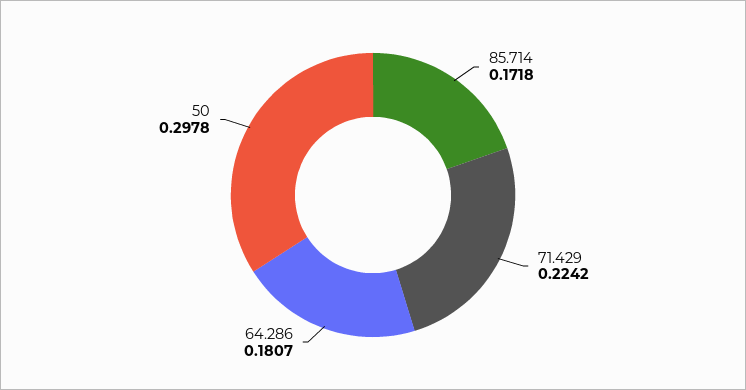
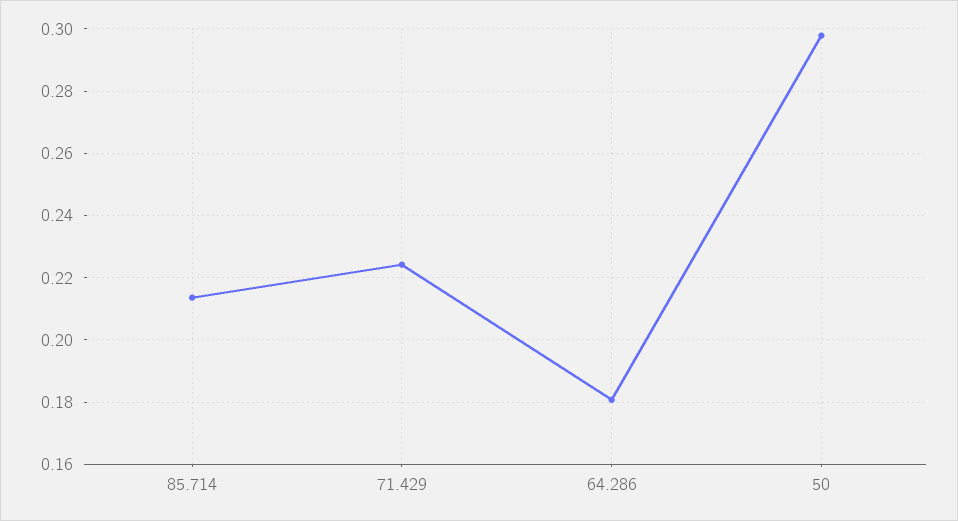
85.714: 0.1718 -> 0.214

